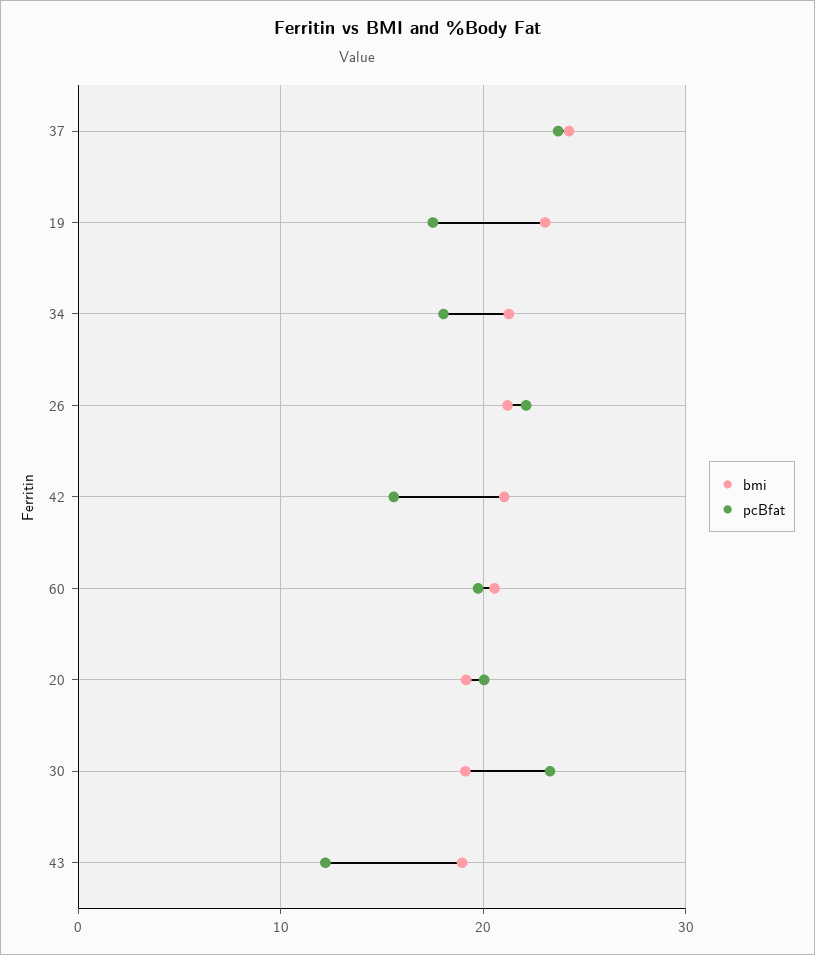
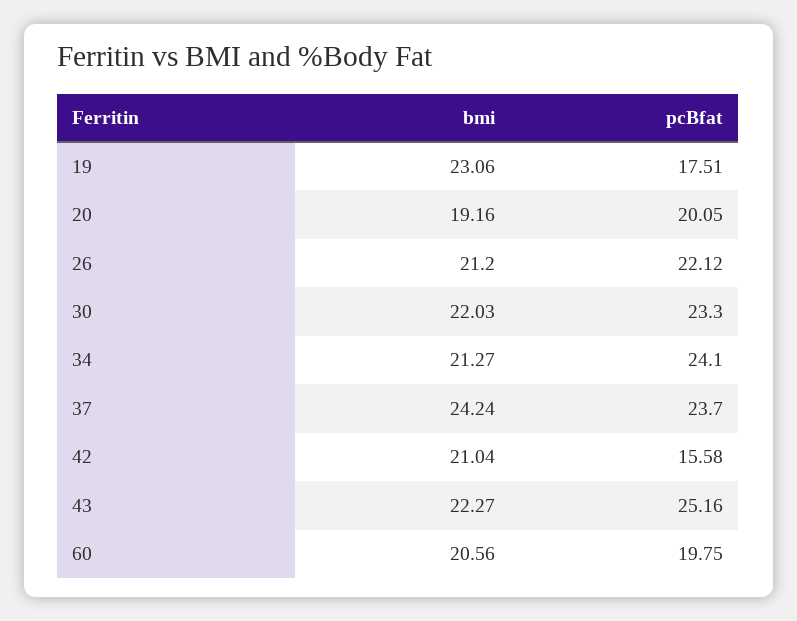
pcBfat, 34: 18 -> 24.1
bmi, 30: 19 -> 22.03
bmi, 43: 19 -> 22.27
pcBfat, 43: 12 -> 25.16

